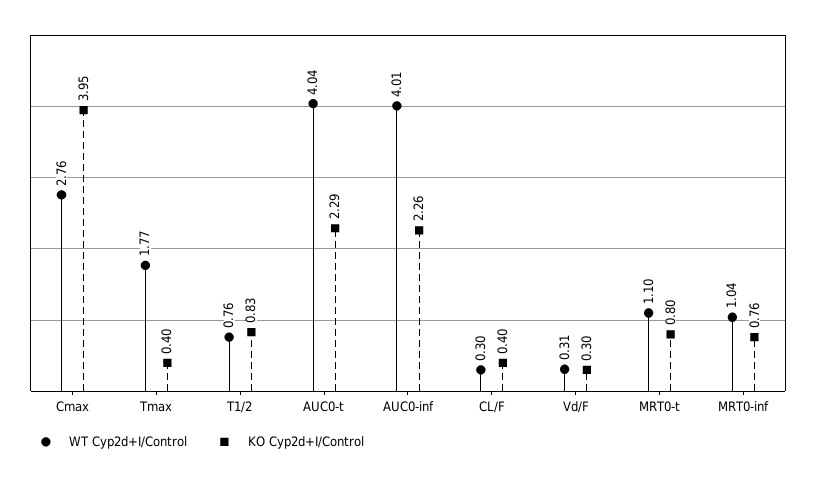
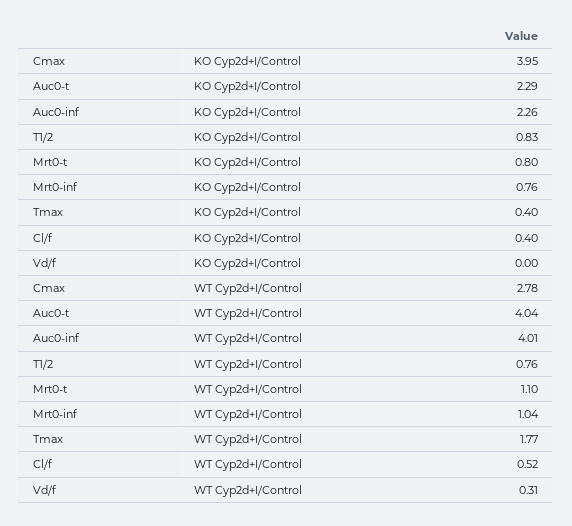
WT Cyp2d+I/Control, Cmax: 2.76 -> 2.78
WT Cyp2d+I/Control, CL/F: 0.3 -> 0.52
KO Cyp2d+I/Control, Vd/F: 0.3 -> 0

